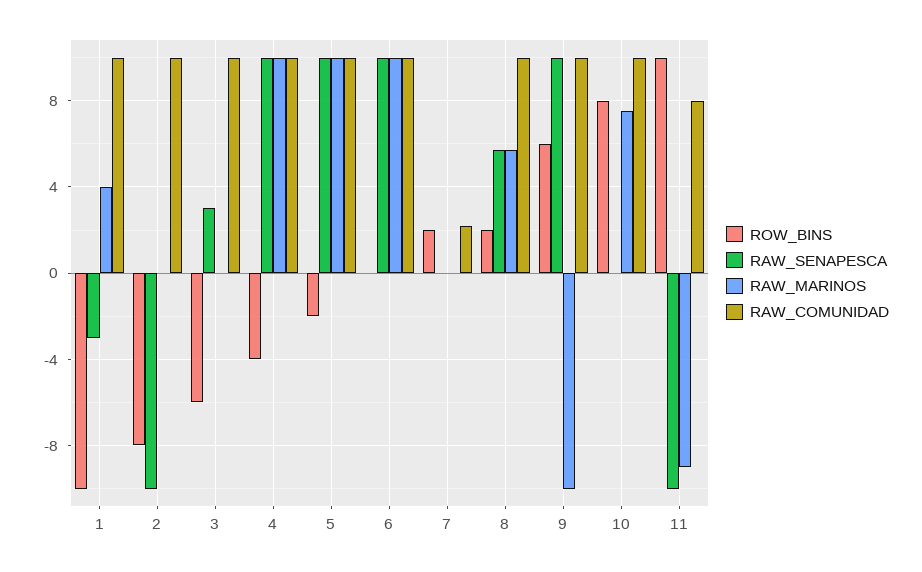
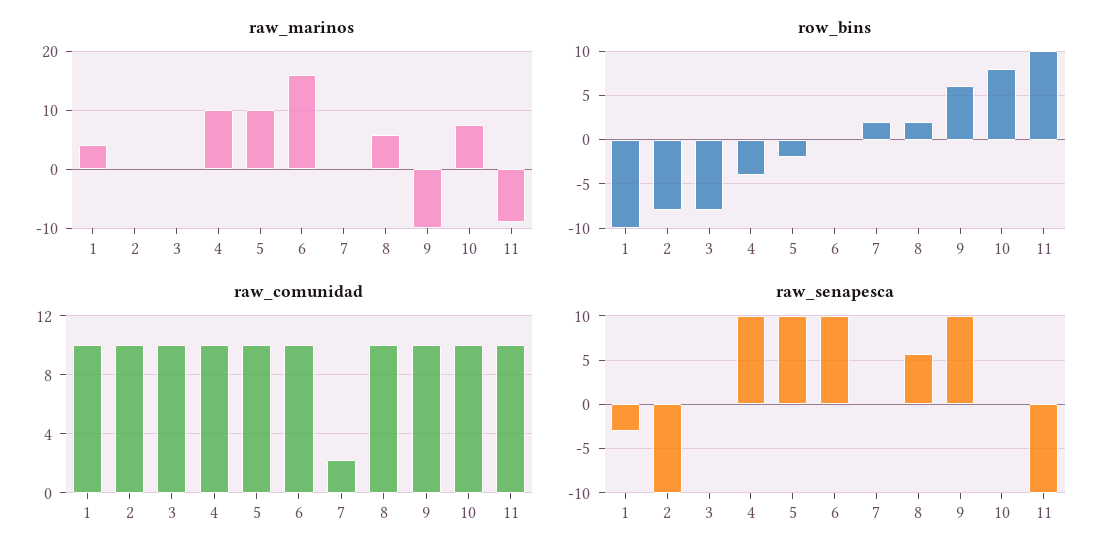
ROW_BINS, 3: -6 -> -8
RAW_SENAPESCA, 3: 3 -> 0
RAW_MARINOS, 6: 10 -> 16
RAW_COMUNIDAD, 11: 8 -> 10

